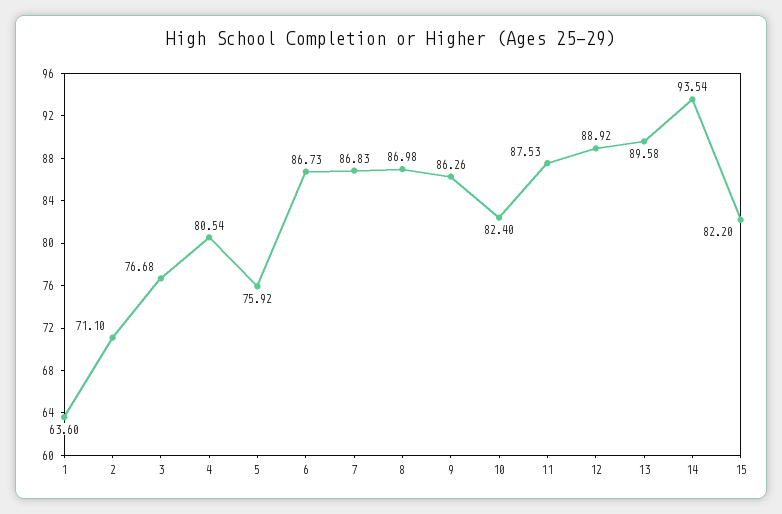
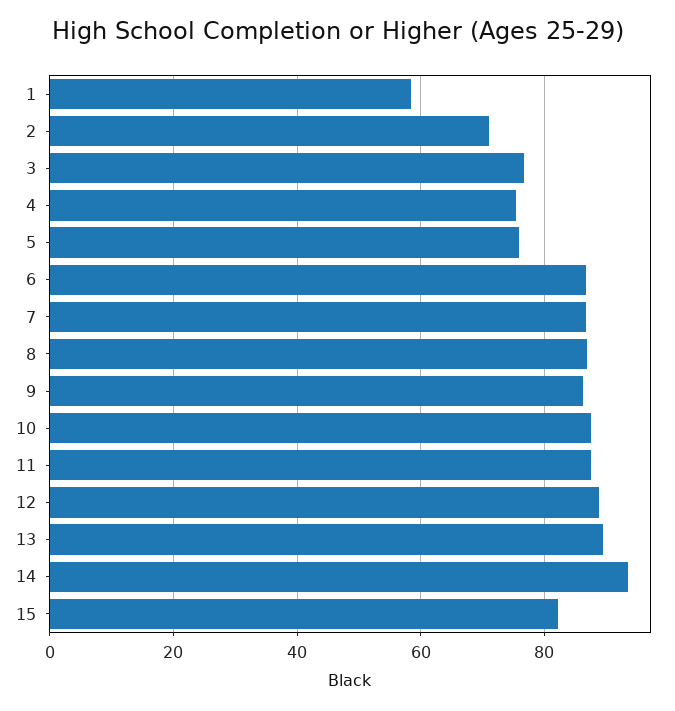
1: 63.6 -> 58
4: 80.54 -> 76
10: 82.4 -> 88

